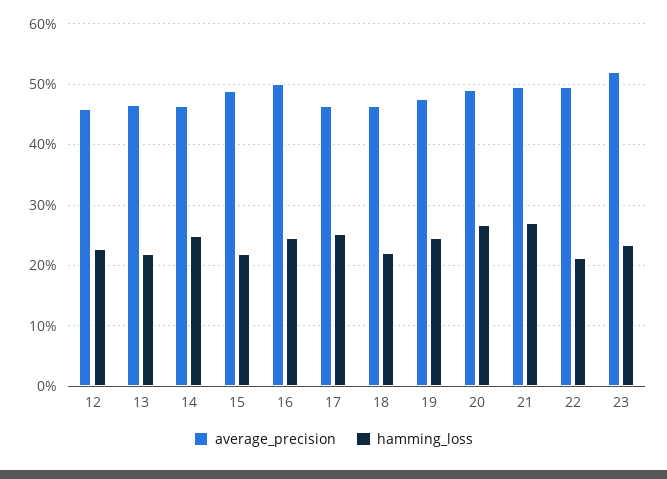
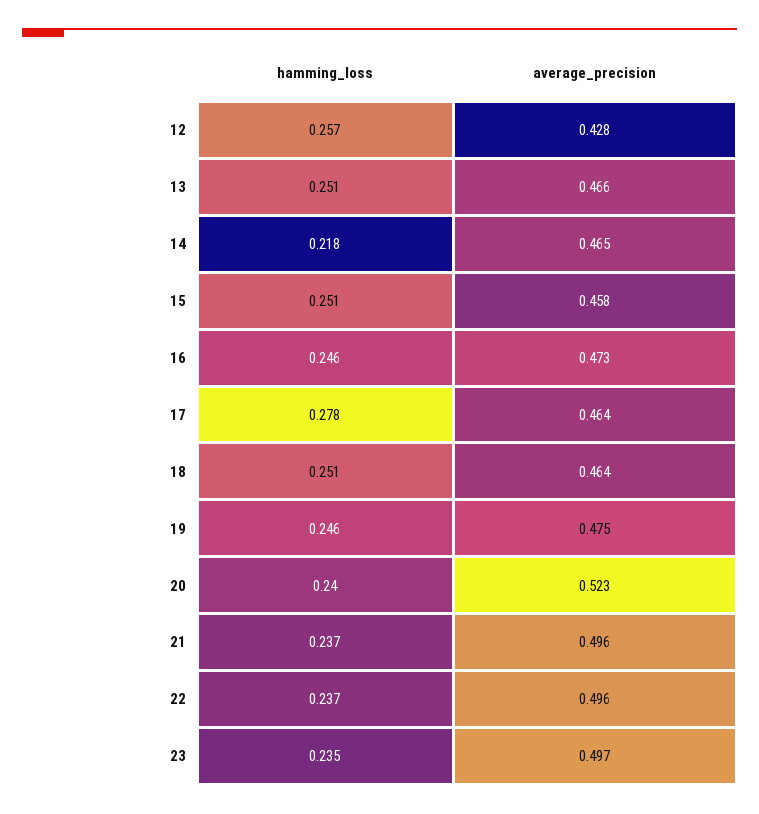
average_precision, 12: 0.46 -> 0.428
hamming_loss, 12: 0.23 -> 0.257
hamming_loss, 13: 0.22 -> 0.251
hamming_loss, 14: 0.25 -> 0.218
average_precision, 15: 0.49 -> 0.458
hamming_loss, 15: 0.22 -> 0.251
average_precision, 16: 0.5 -> 0.473
hamming_loss, 17: 0.25 -> 0.278
hamming_loss, 18: 0.22 -> 0.251
average_precision, 20: 0.49 -> 0.523
hamming_loss, 20: 0.27 -> 0.24
hamming_loss, 21: 0.27 -> 0.237
hamming_loss, 22: 0.21 -> 0.237
average_precision, 23: 0.52 -> 0.497

